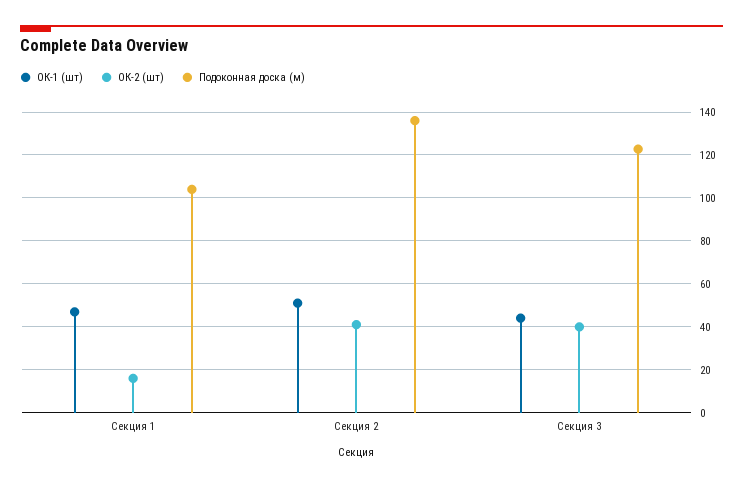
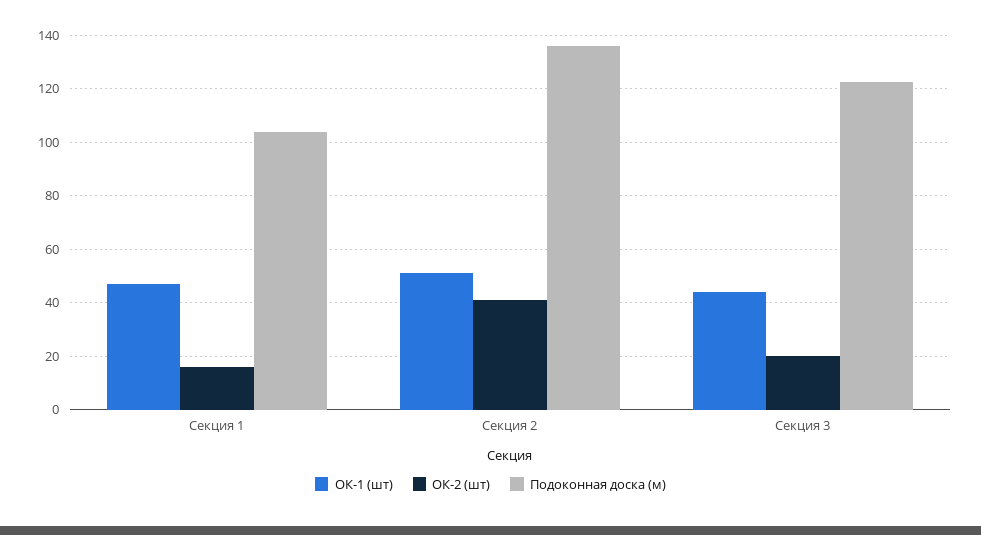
ОК-2 (шт), Секция 3: 40 -> 20

